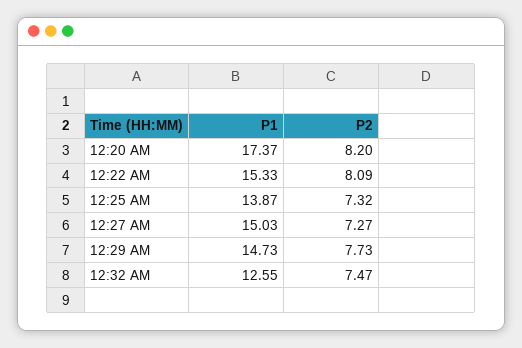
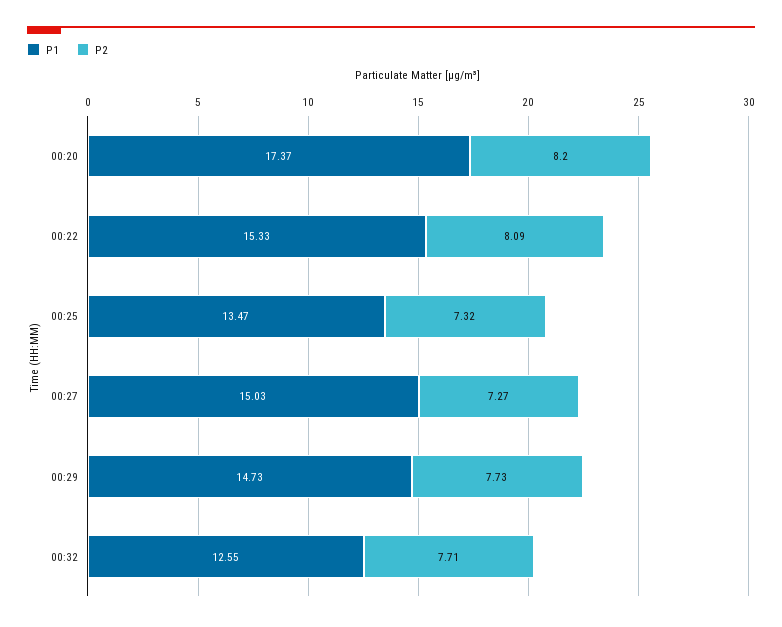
P1, 12:25 AM: 13.87 -> 13.47
P2, 12:32 AM: 7.47 -> 7.71

